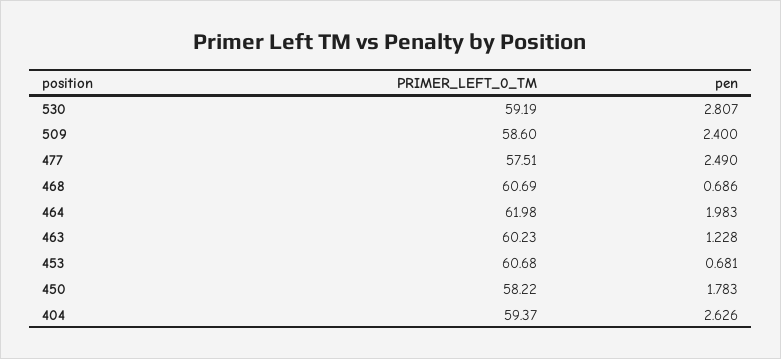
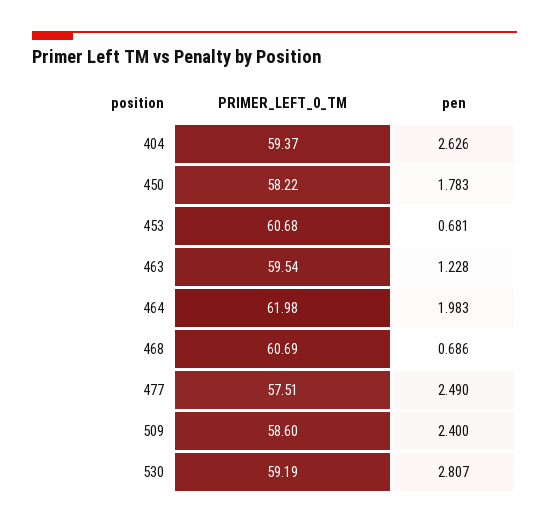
PRIMER_LEFT_0_TM, 463: 60.23 -> 59.54

